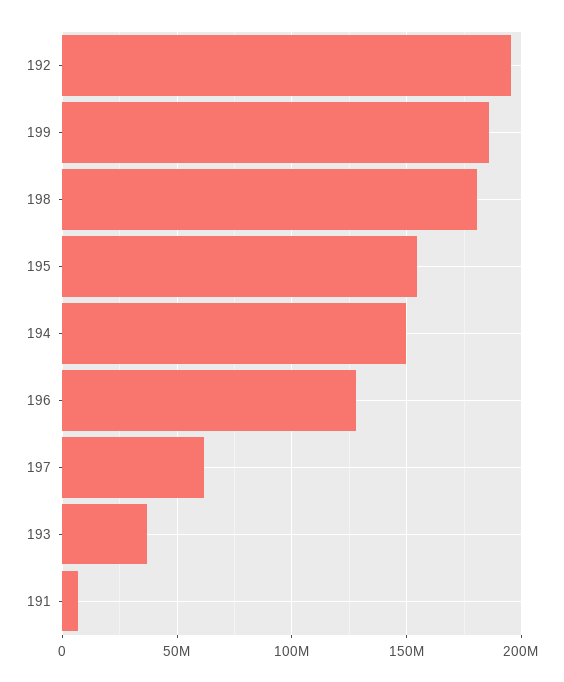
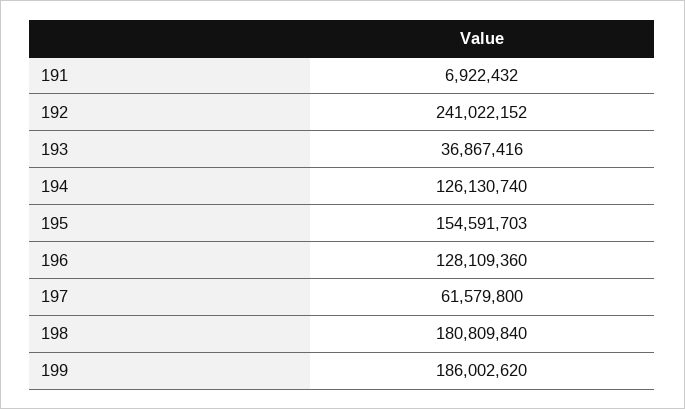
192: 195000000 -> 241022152
194: 150000000 -> 126130740

